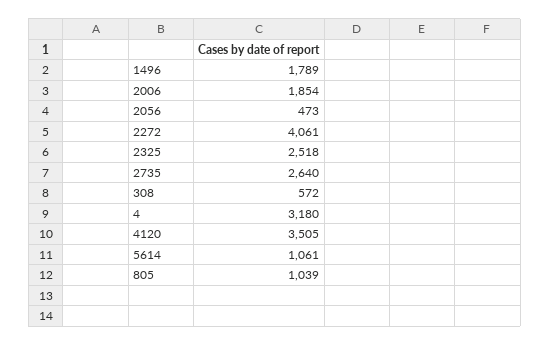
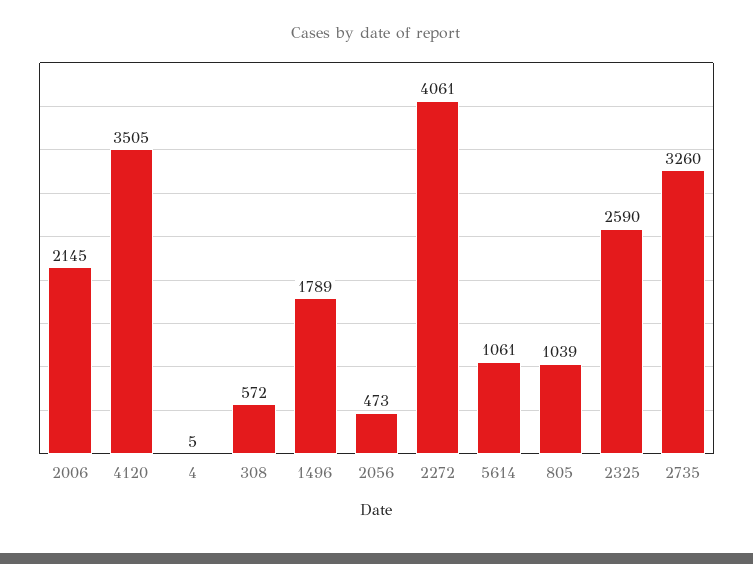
2006: 1854 -> 2145
2325: 2518 -> 2590
2735: 2640 -> 3260
4: 3180 -> 5

